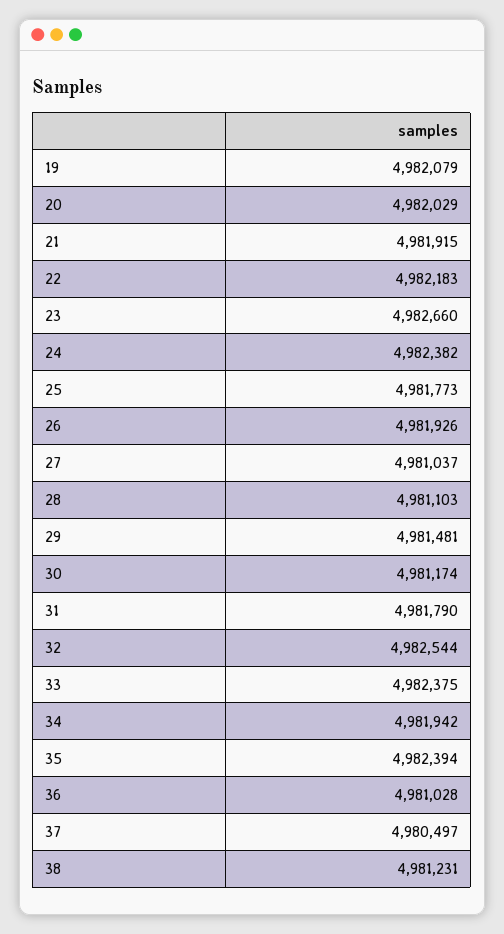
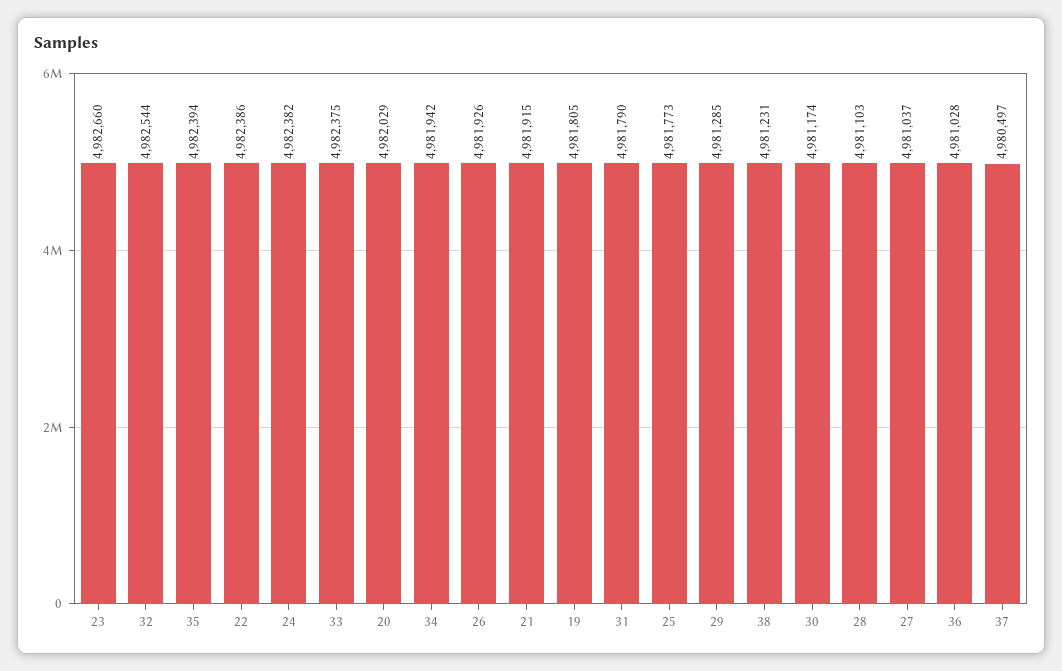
19: 4982079 -> 4981805
22: 4982183 -> 4982386
29: 4981481 -> 4981285

